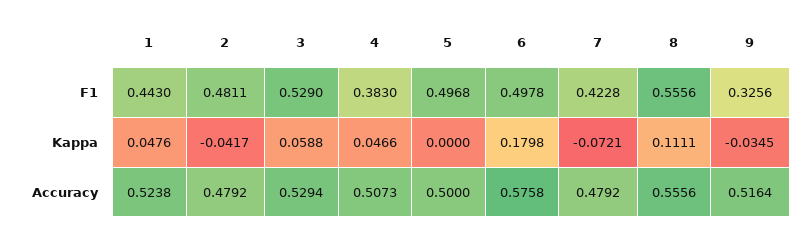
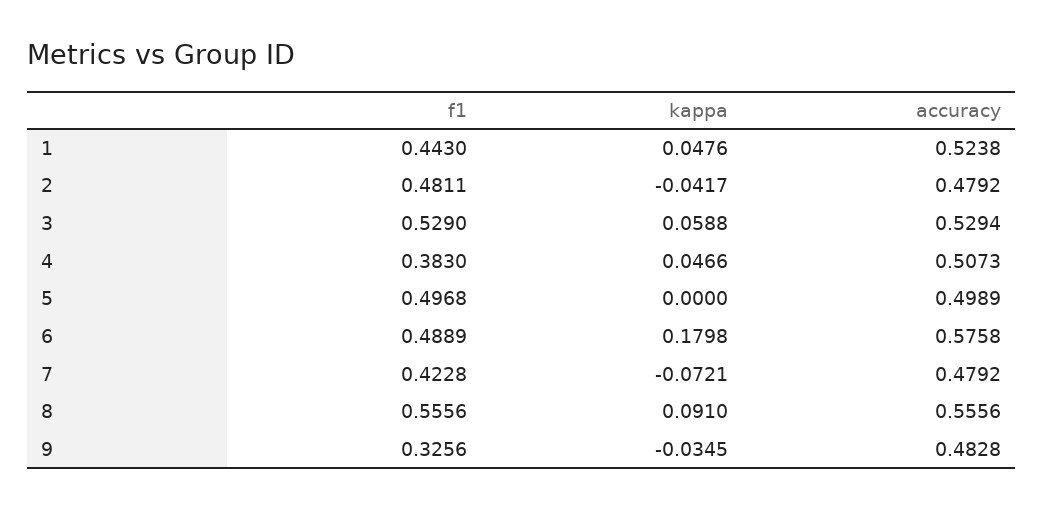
6, F1: 0.4978 -> 0.4889
8, Kappa: 0.1111 -> 0.091
5, Accuracy: 0.5 -> 0.4989
9, Accuracy: 0.5164 -> 0.4828

